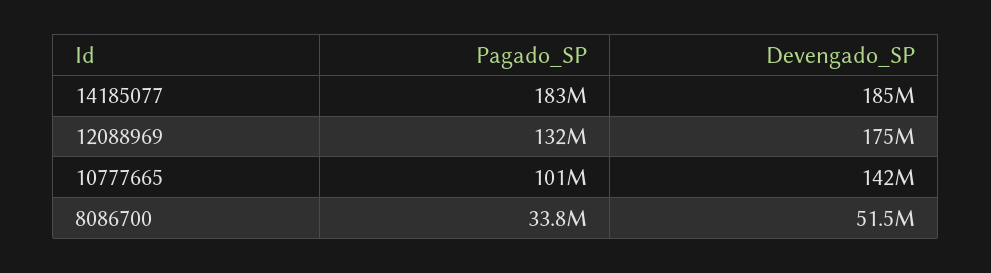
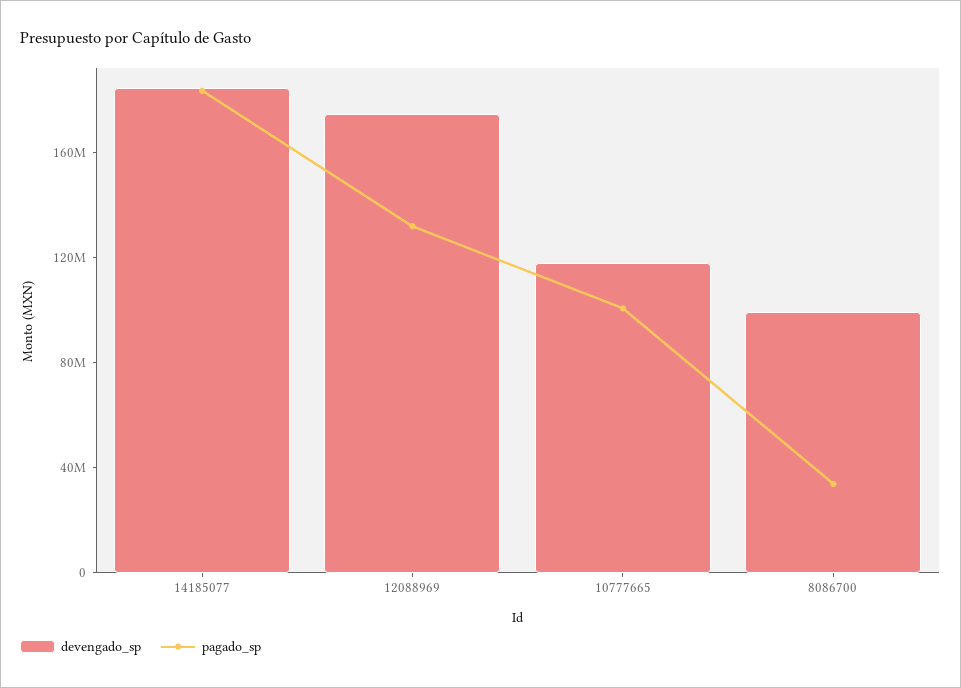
Devengado_SP, 10777665: 142000000 -> 120000000
Devengado_SP, 8086700: 51500000 -> 100000000

